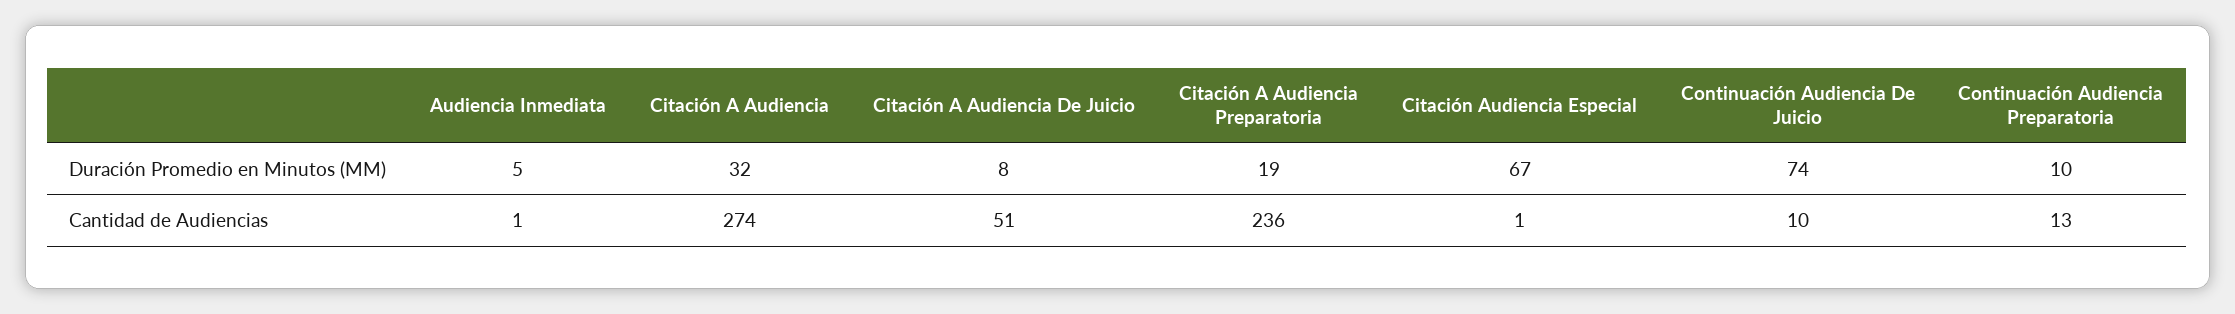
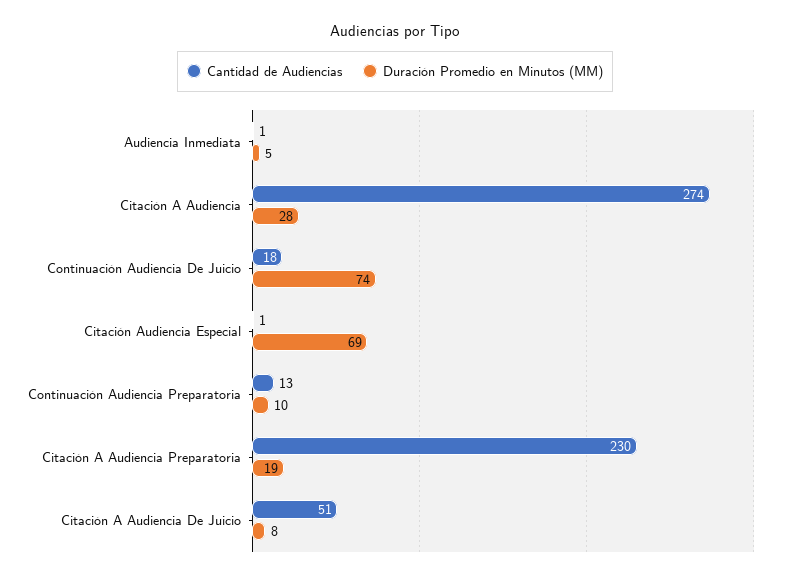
Duración Promedio en Minutos (MM), Citación A Audiencia: 32 -> 28
Duración Promedio en Minutos (MM), Citación Audiencia Especial: 67 -> 69
Cantidad de Audiencias, Citación A Audiencia Preparatoria: 236 -> 230
Cantidad de Audiencias, Continuación Audiencia De Juicio: 10 -> 18

